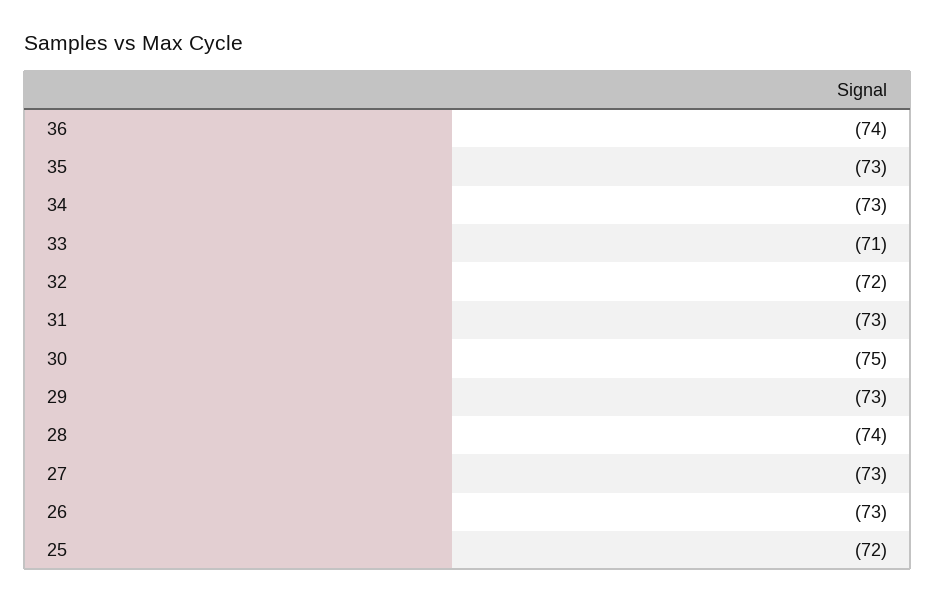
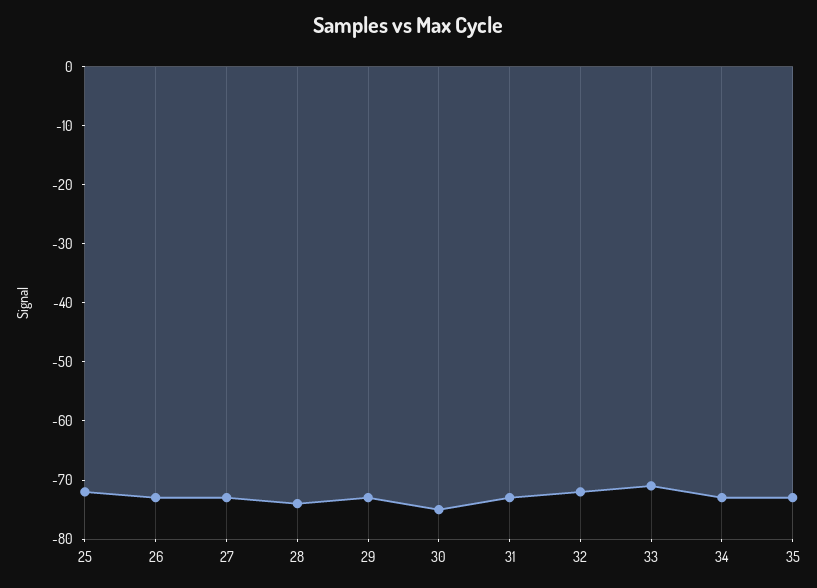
36: -74 -> none

